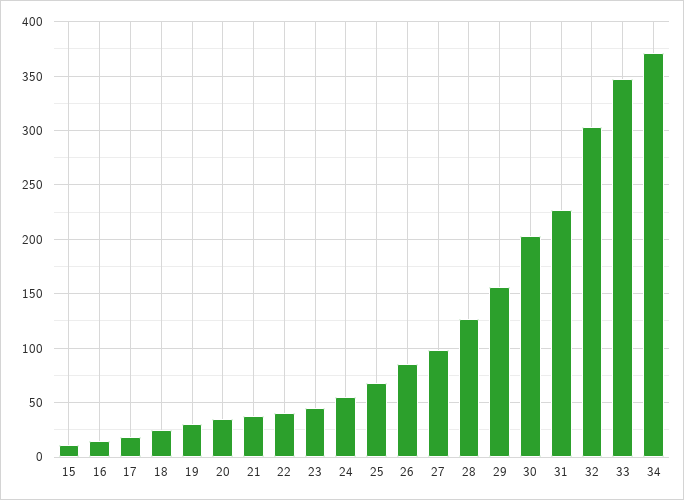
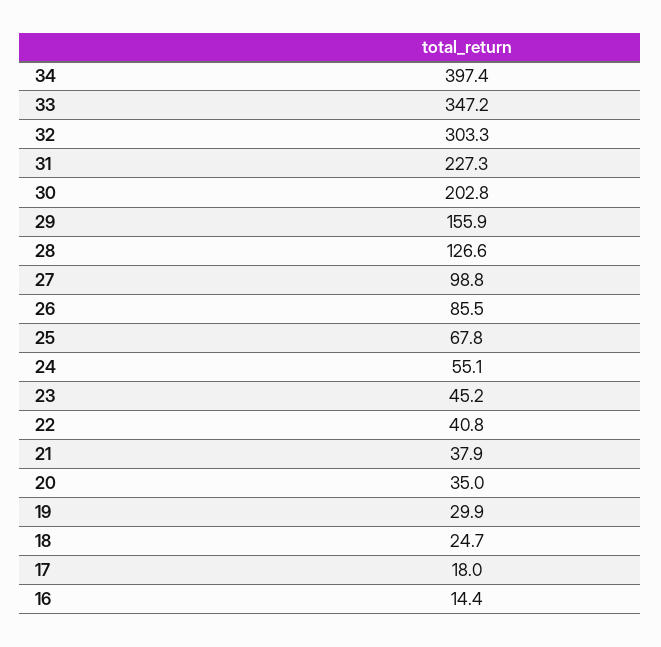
15: 10 -> none
34: 370 -> 397.4

